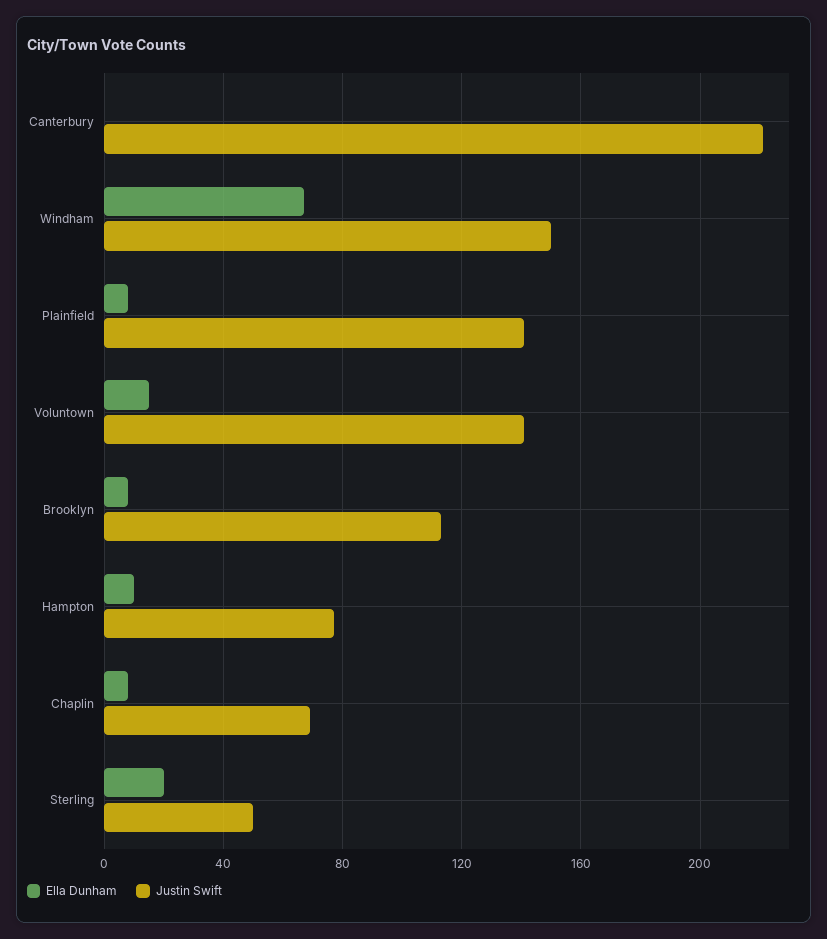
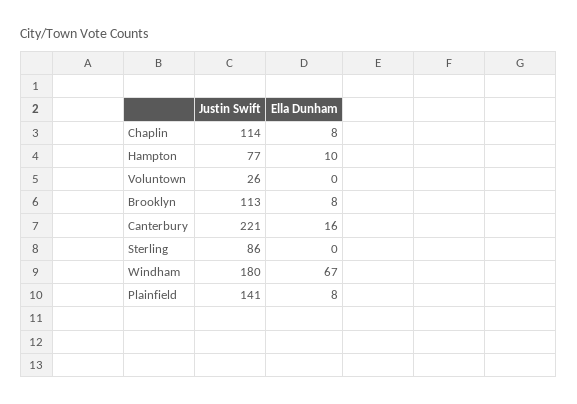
Ella Dunham, Canterbury: 0 -> 16
Justin Swift, Windham: 150 -> 180
Ella Dunham, Voluntown: 15 -> 0
Justin Swift, Voluntown: 140 -> 26
Justin Swift, Chaplin: 70 -> 114
Ella Dunham, Sterling: 20 -> 0
Justin Swift, Sterling: 50 -> 86

